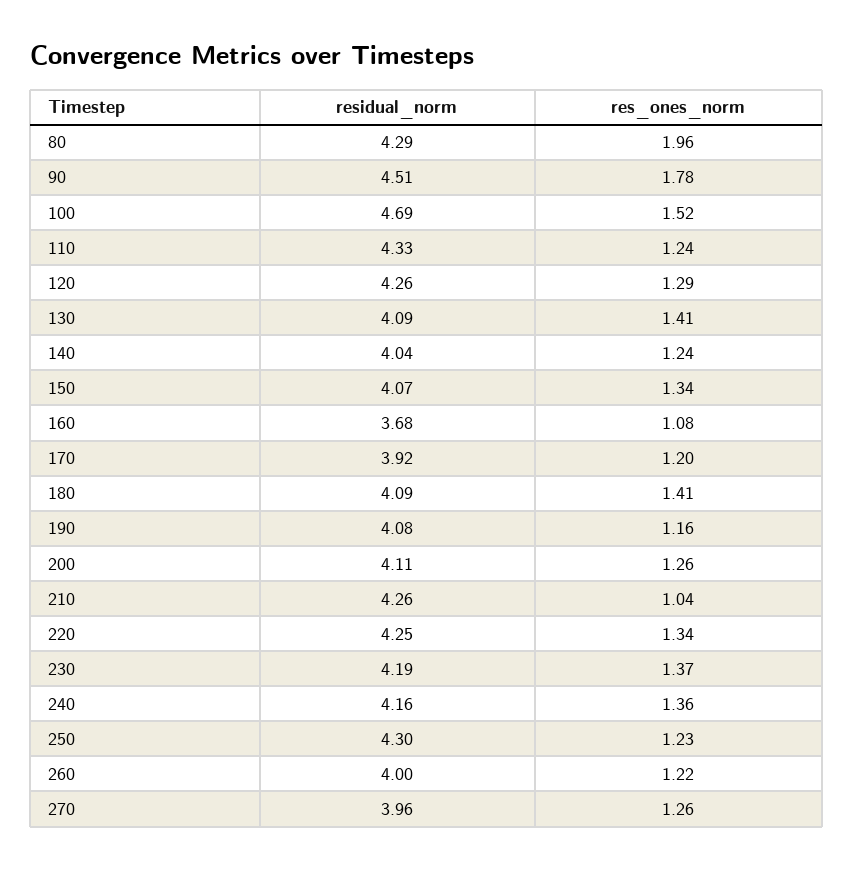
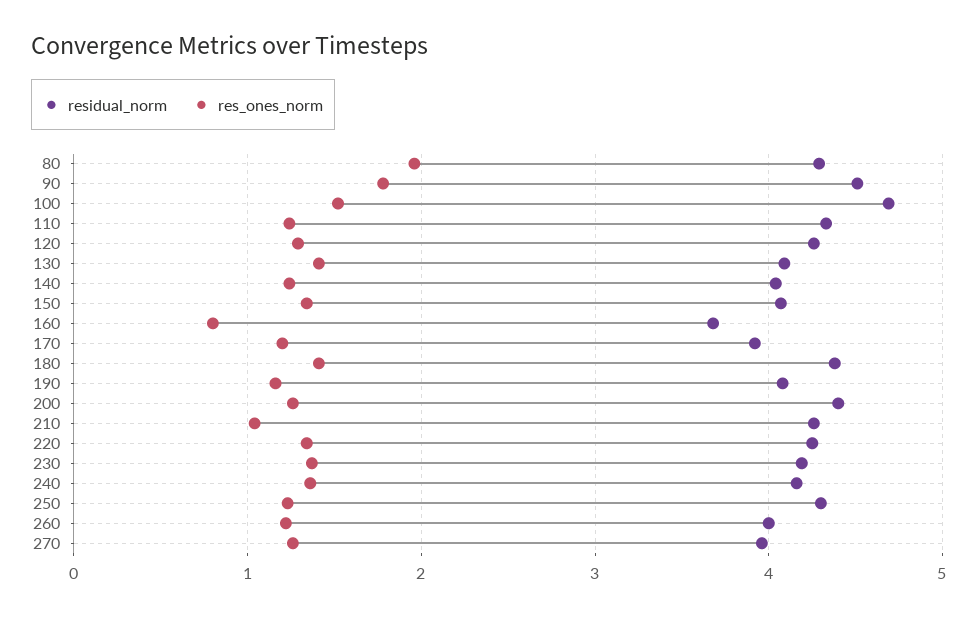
res_ones_norm, 160: 1.08 -> 0.8
residual_norm, 180: 4.09 -> 4.4
residual_norm, 200: 4.11 -> 4.4

